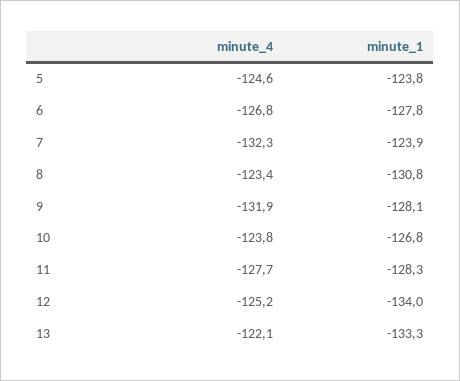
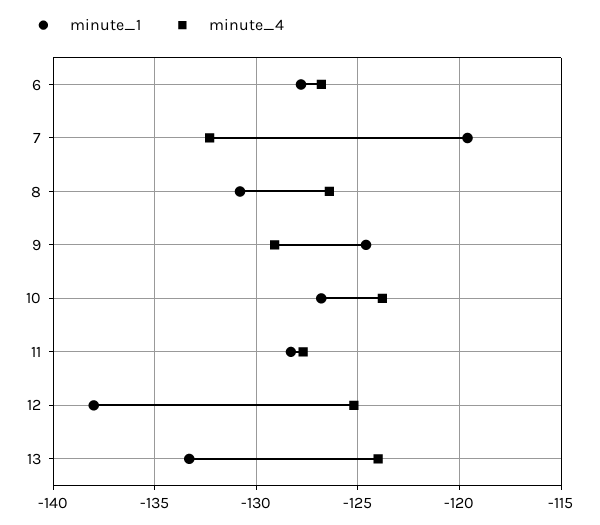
minute_4, 5: -124.6 -> none
minute_1, 5: -123.8 -> none
minute_1, 7: -123.9 -> -119.5
minute_4, 8: -123.4 -> -126.5
minute_4, 9: -131.9 -> -129
minute_1, 9: -128.1 -> -124.5
minute_1, 12: -134 -> -138
minute_4, 13: -122.1 -> -124

